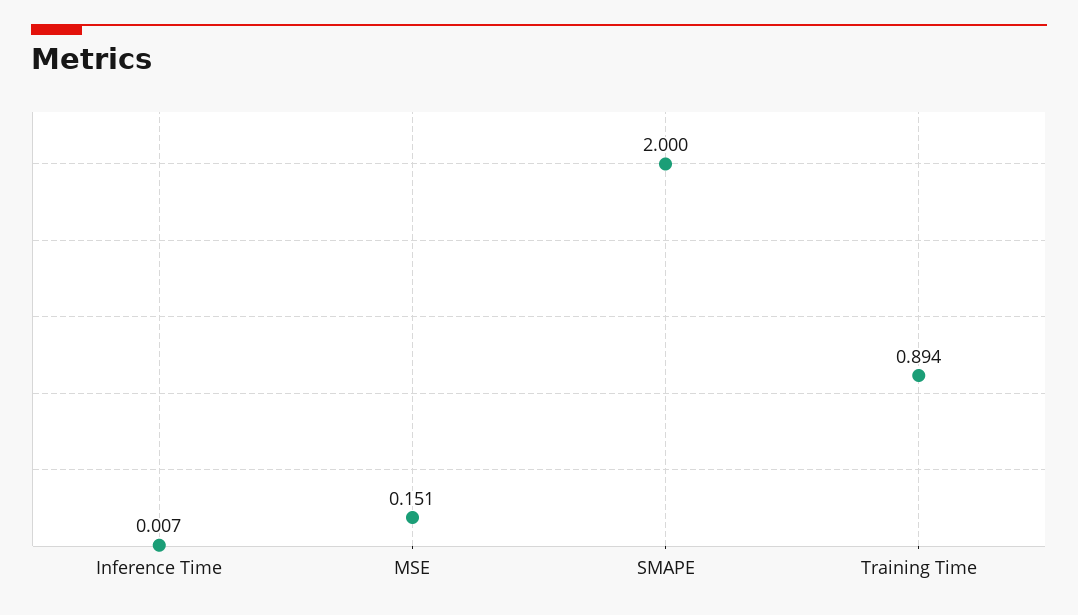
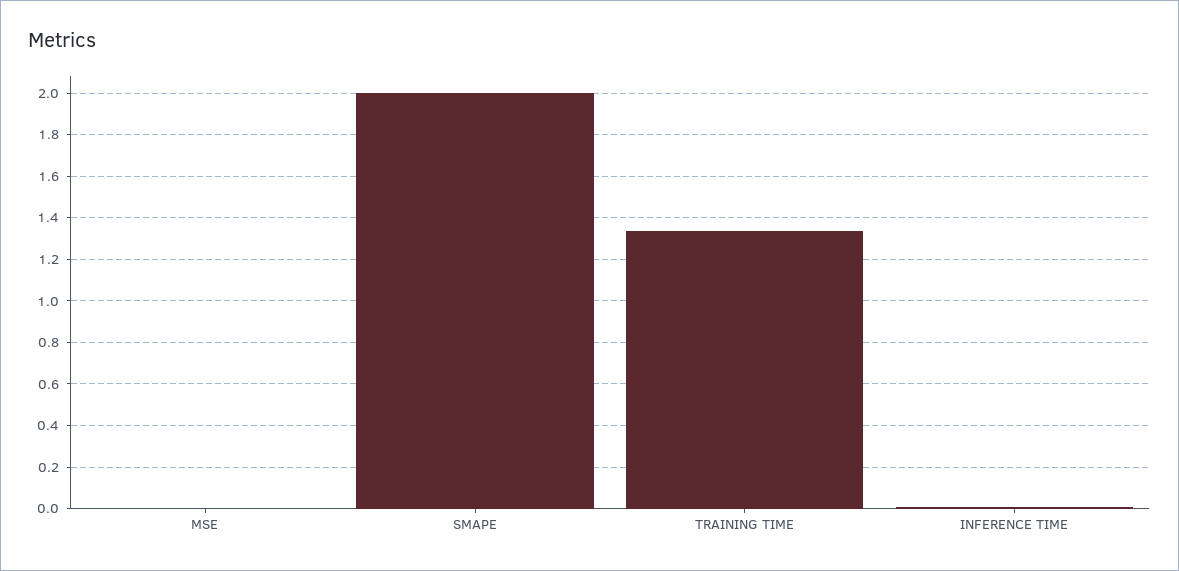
MSE: 0.151 -> 0
Training Time: 0.894 -> 1.35

